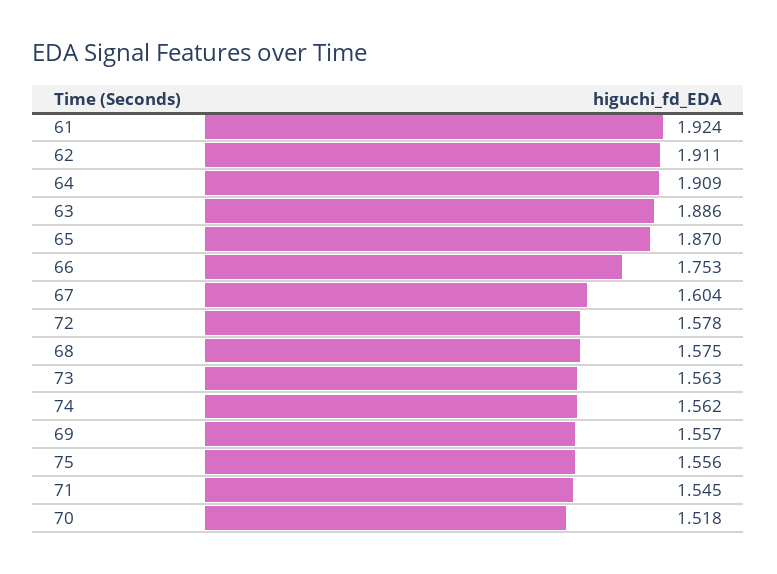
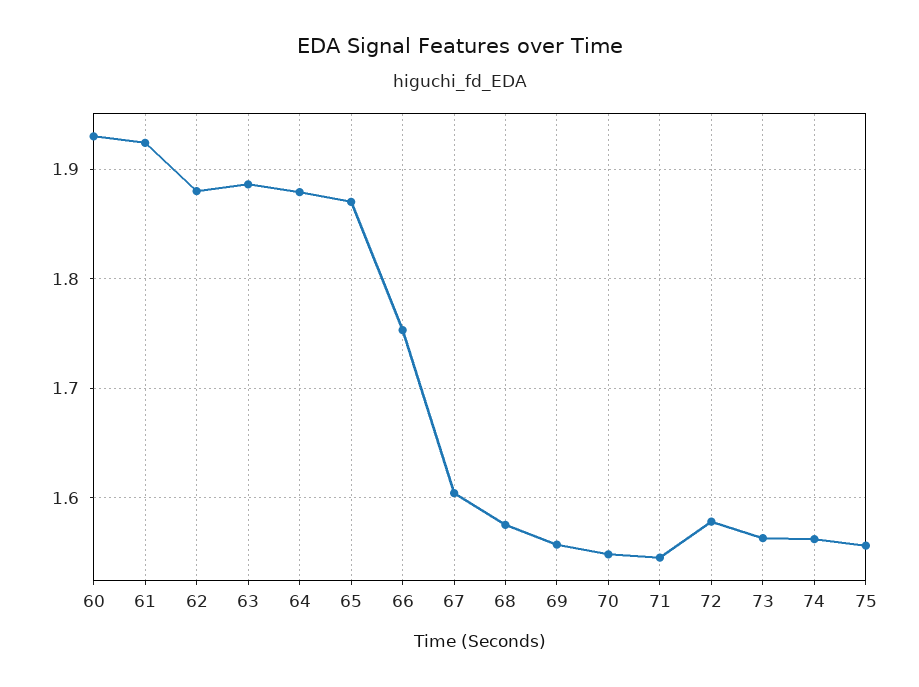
62: 1.911 -> 1.88
64: 1.909 -> 1.88
70: 1.518 -> 1.55
60: none -> 1.93

